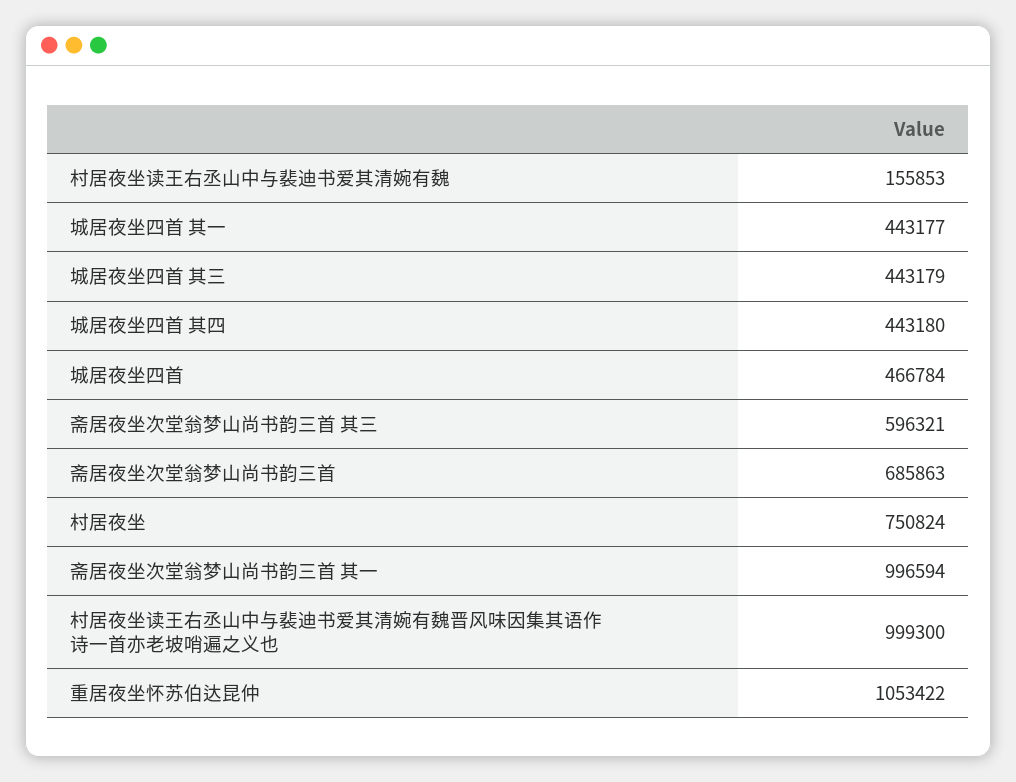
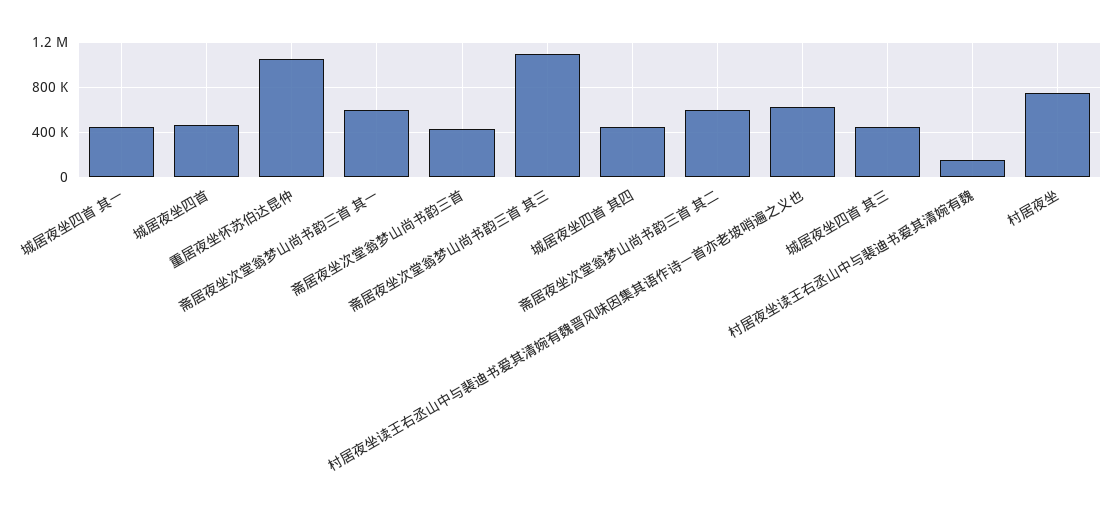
斋居夜坐次堂翁梦山尚书韵三首 其三: 596321 -> 1100000
斋居夜坐次堂翁梦山尚书韵三首: 685863 -> 400000
斋居夜坐次堂翁梦山尚书韵三首 其一: 996594 -> 600000
村居夜坐读王右丞山中与裴迪书爱其清婉有魏晋风味因集其语作诗一首亦老坡哨遍之义也: 999300 -> 600000
斋居夜坐次堂翁梦山尚书韵三首 其二: none -> 600000

